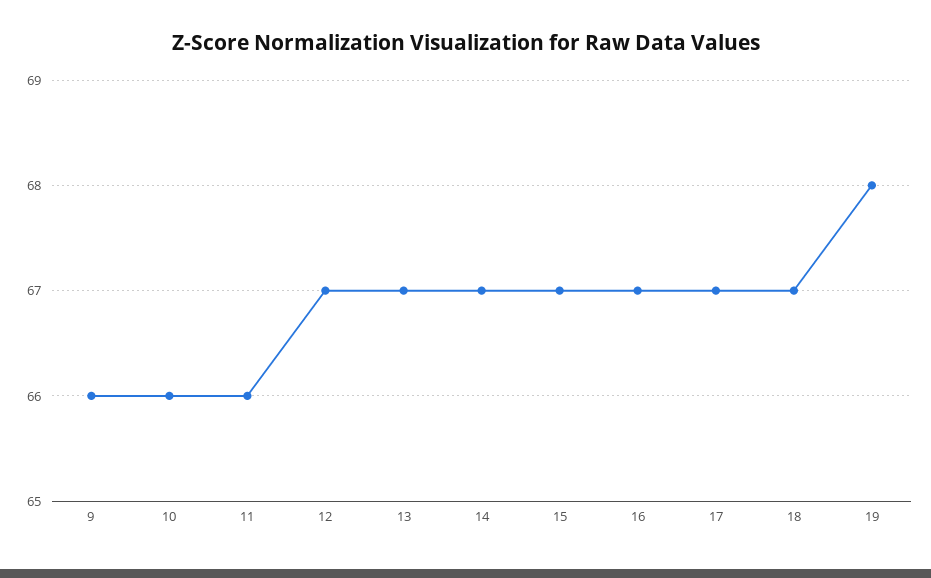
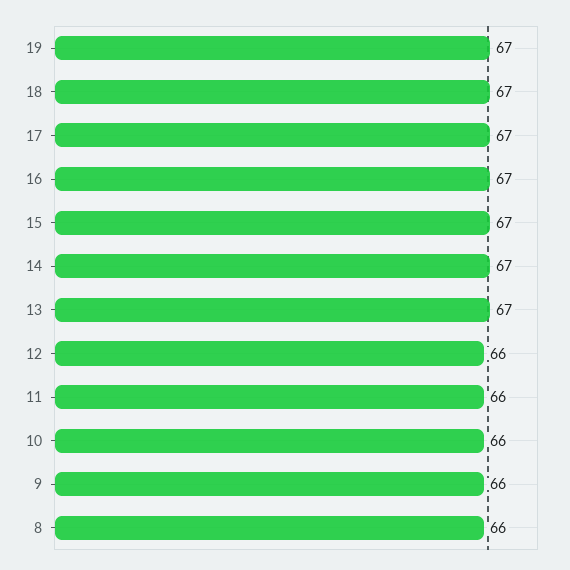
12: 67 -> 66
19: 68 -> 67
8: none -> 66

